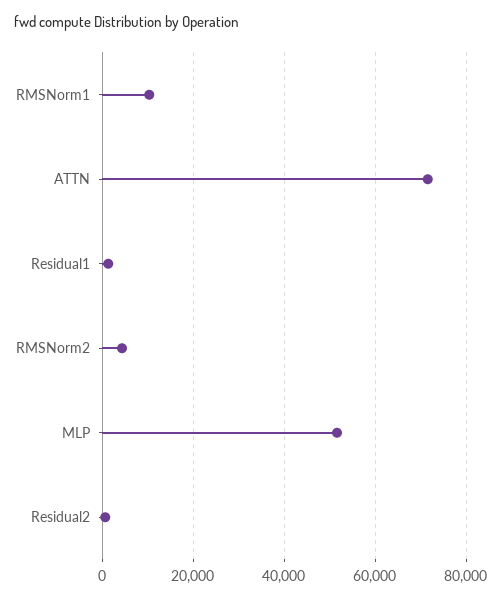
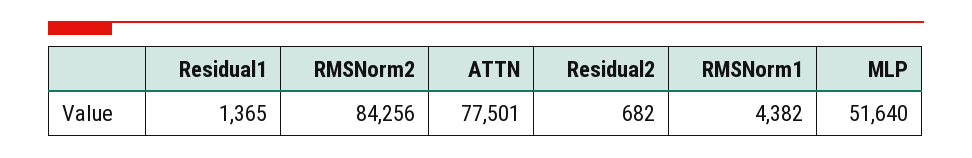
RMSNorm1: 10000 -> 4382
ATTN: 72000 -> 77501
RMSNorm2: 4000 -> 84256

